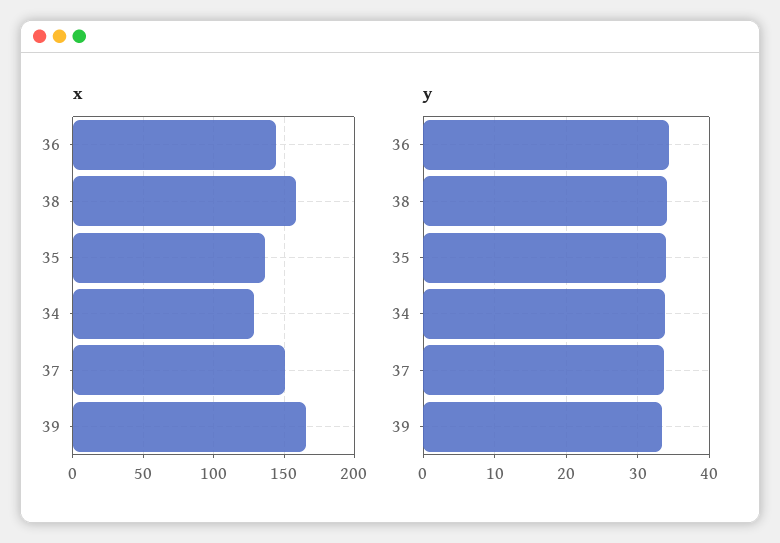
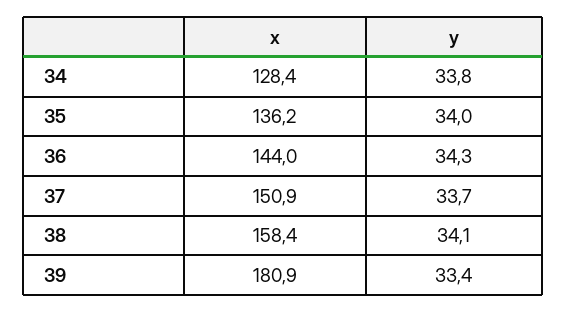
x, 39: 165 -> 180.9

